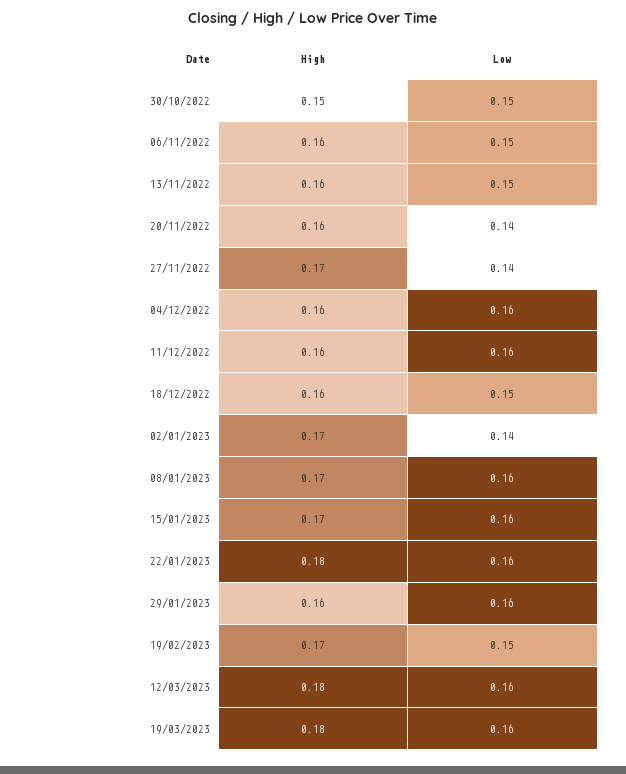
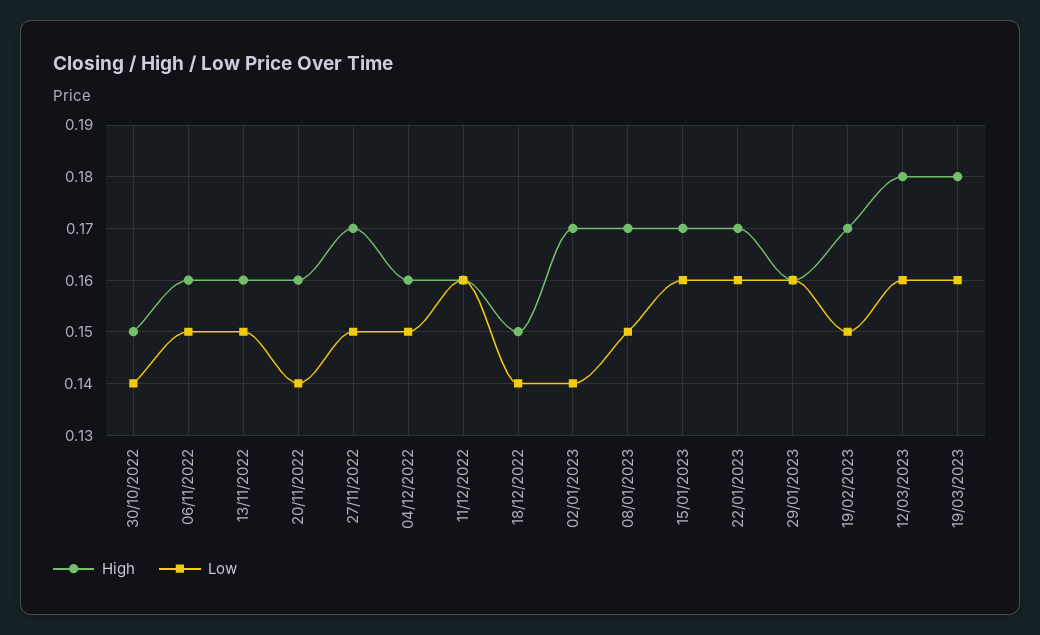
Low, 30/10/2022: 0.15 -> 0.14
Low, 27/11/2022: 0.14 -> 0.15
Low, 04/12/2022: 0.16 -> 0.15
High, 18/12/2022: 0.16 -> 0.15
Low, 18/12/2022: 0.15 -> 0.14
Low, 08/01/2023: 0.16 -> 0.15
High, 22/01/2023: 0.18 -> 0.17

